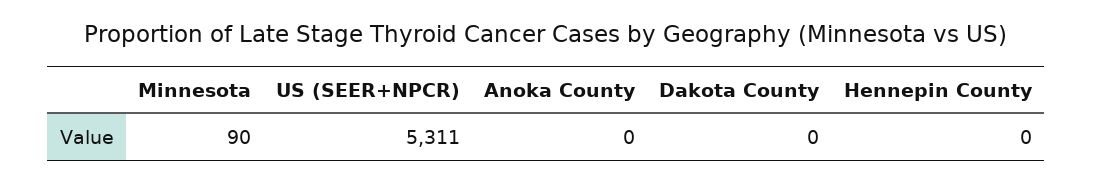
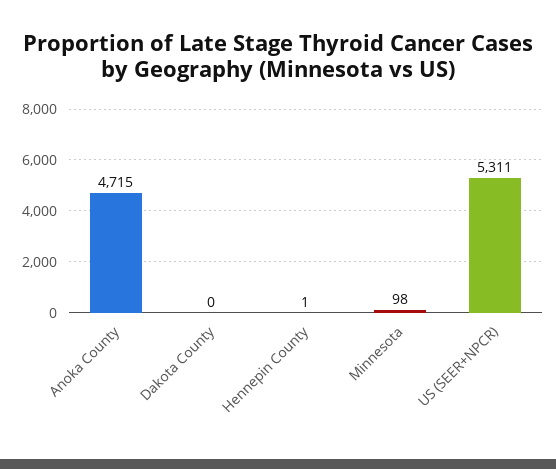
Minnesota: 90 -> 98
Anoka County: 0 -> 4715
Hennepin County: 0 -> 1

